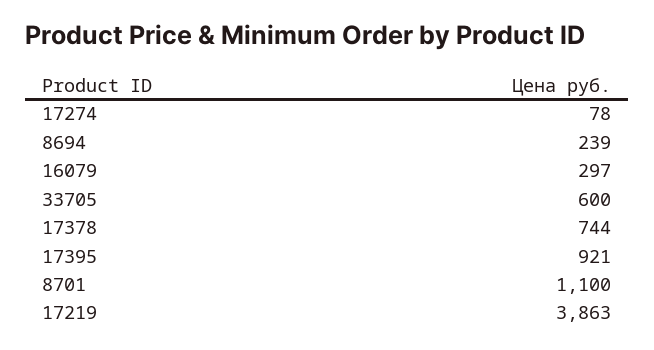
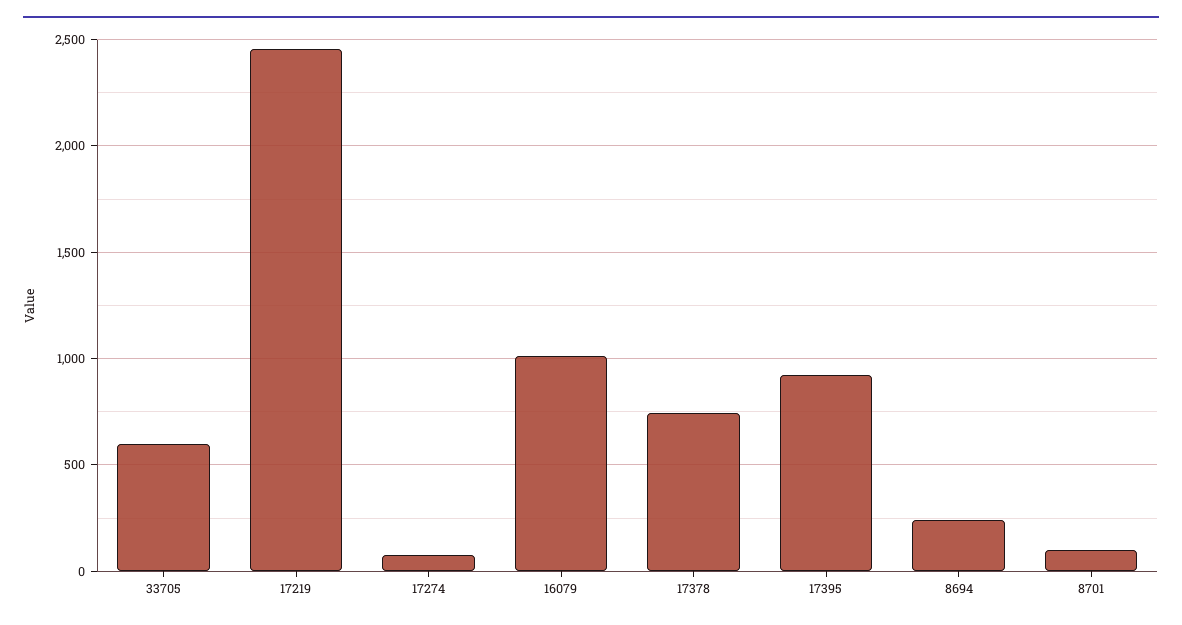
16079: 297 -> 1000
8701: 1100 -> 100
17219: 3863 -> 2450

